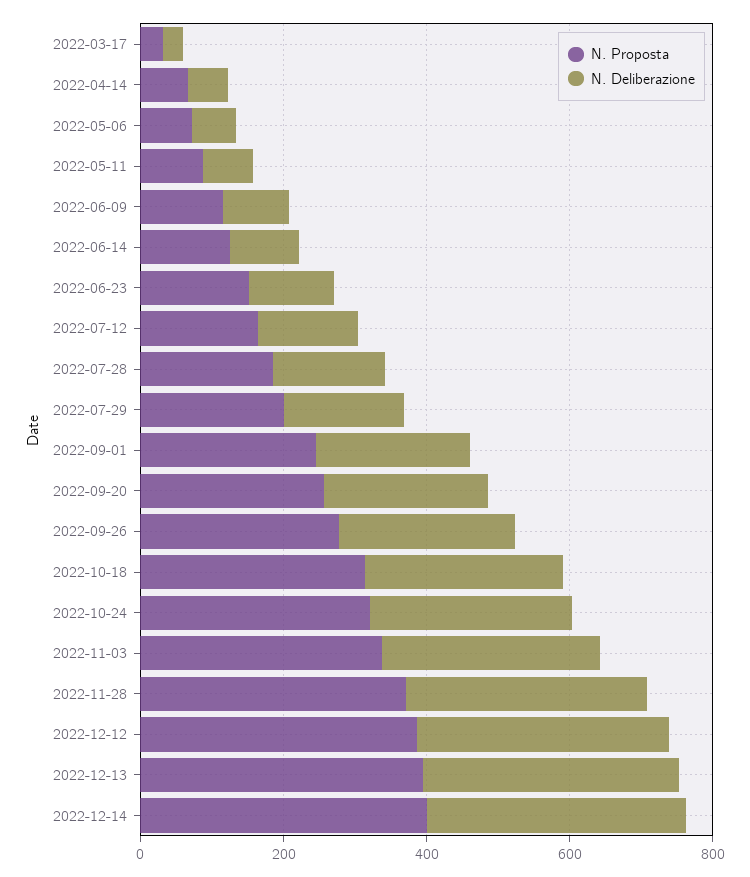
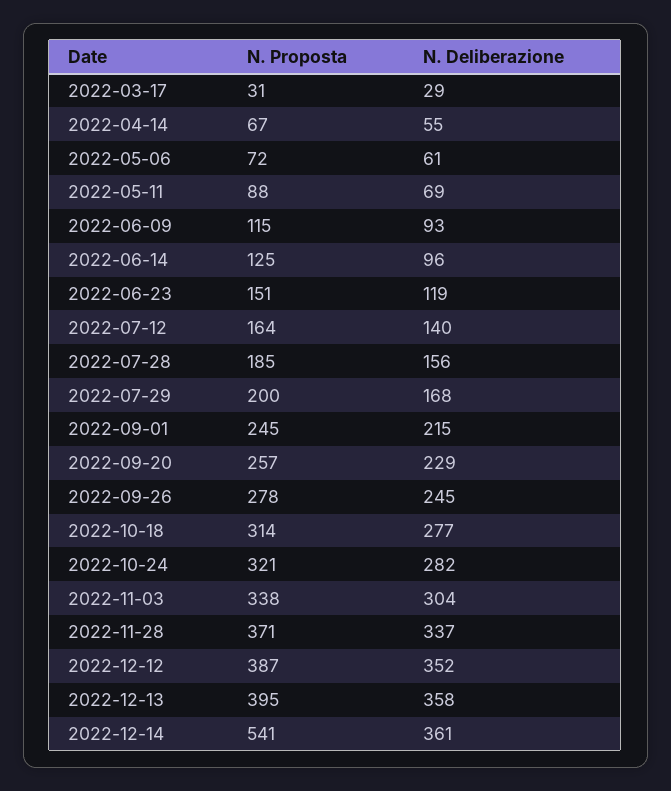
N. Proposta, 2022-12-14: 400 -> 541

